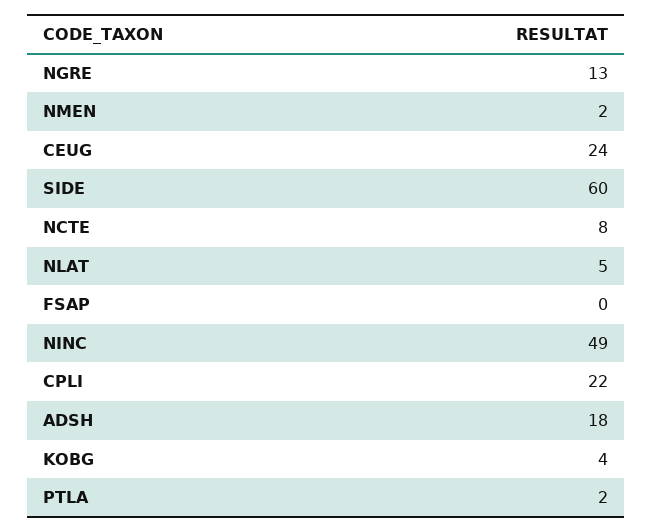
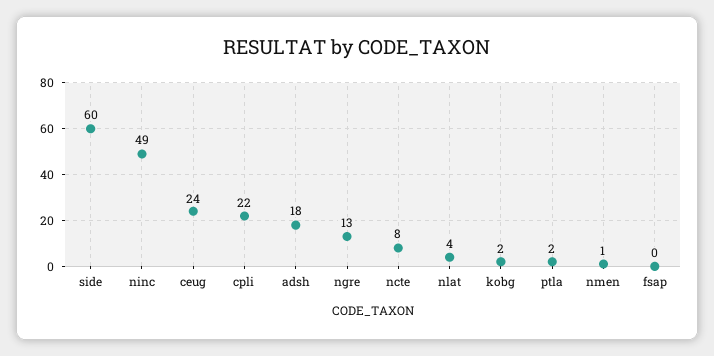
NMEN: 2 -> 1
NLAT: 5 -> 4
KOBG: 4 -> 2

